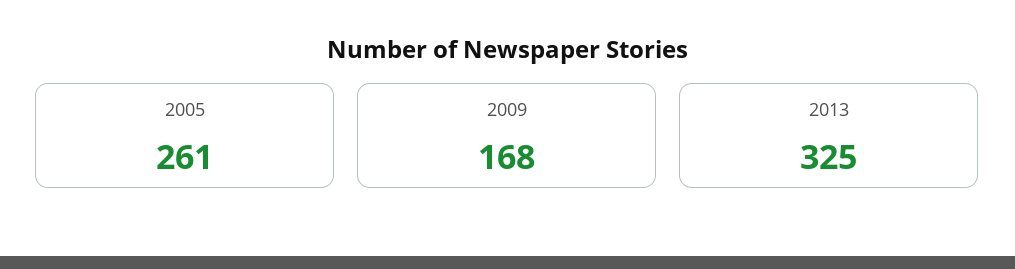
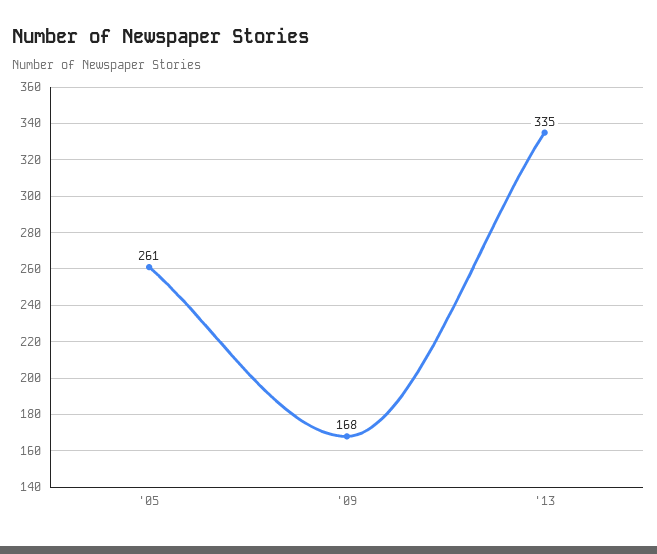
2013: 325 -> 335

